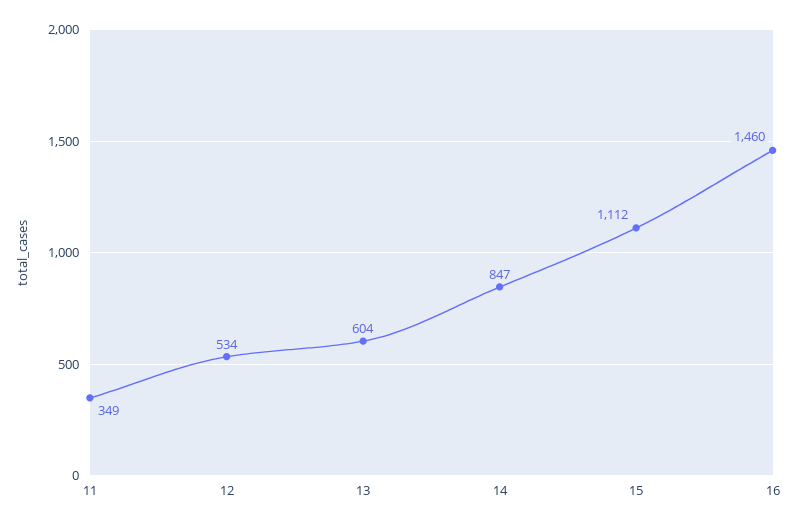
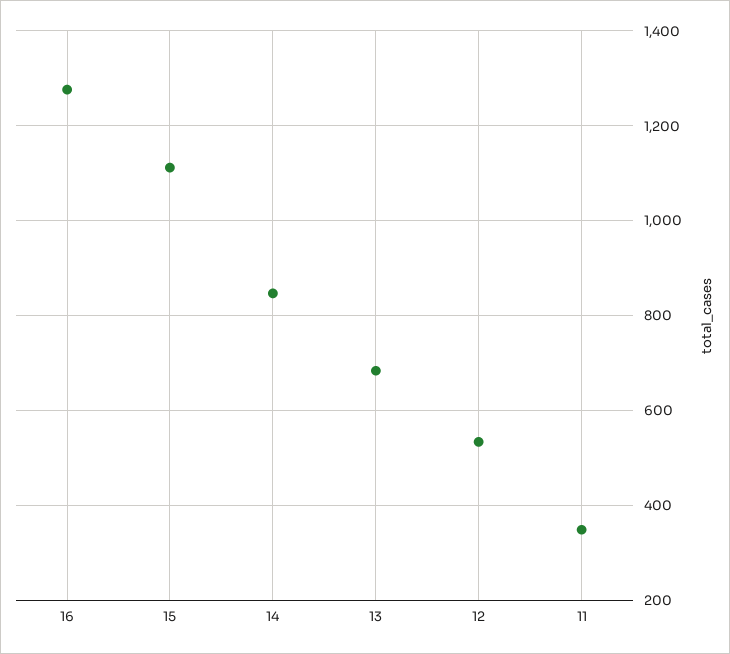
13: 604 -> 680
16: 1460 -> 1280

